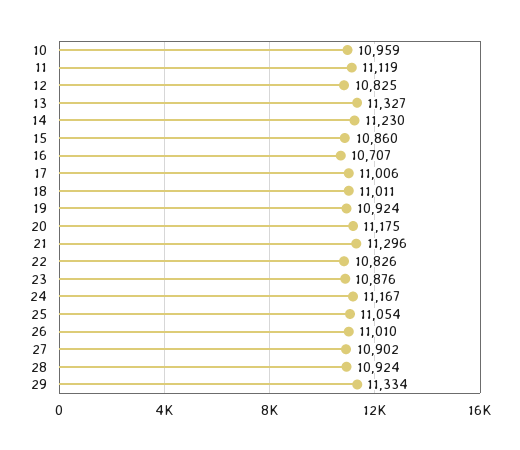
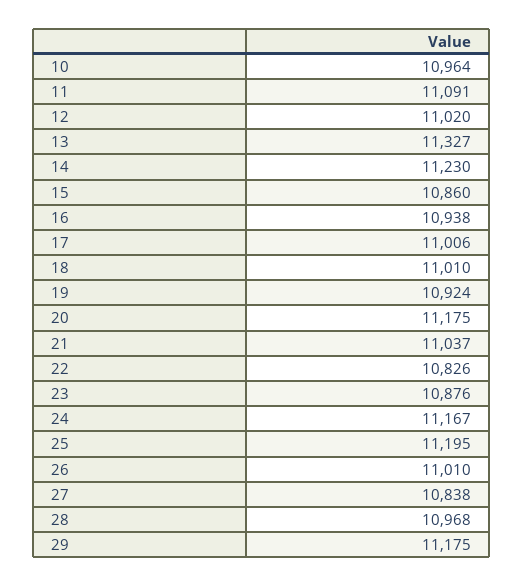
10: 10959 -> 10964
11: 11119 -> 11091
12: 10825 -> 11020
16: 10707 -> 10938
18: 11011 -> 11010
21: 11296 -> 11037
25: 11054 -> 11195
27: 10902 -> 10838
28: 10924 -> 10968
29: 11334 -> 11175

